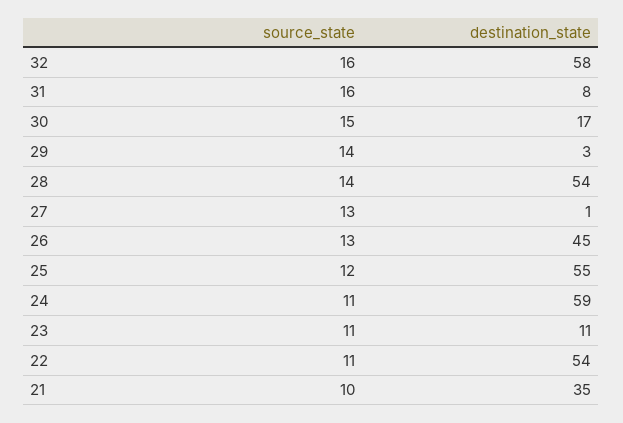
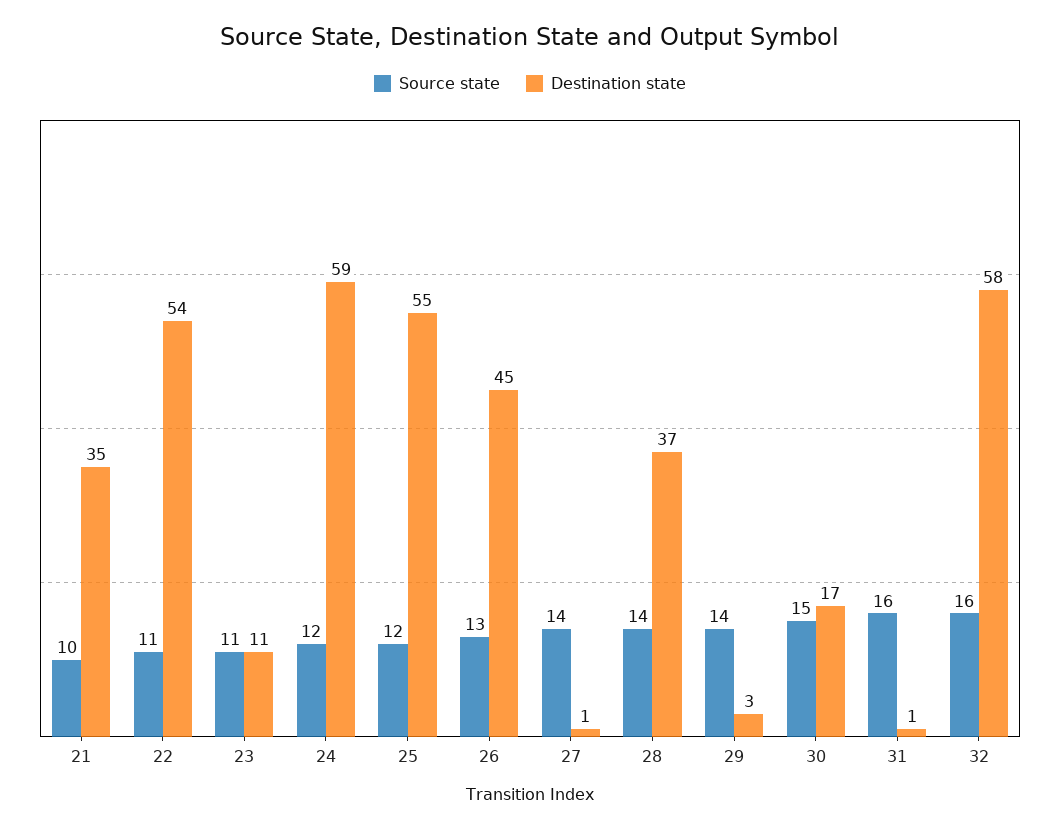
destination_state, 31: 8 -> 1
destination_state, 28: 54 -> 37
source_state, 27: 13 -> 14
source_state, 24: 11 -> 12

